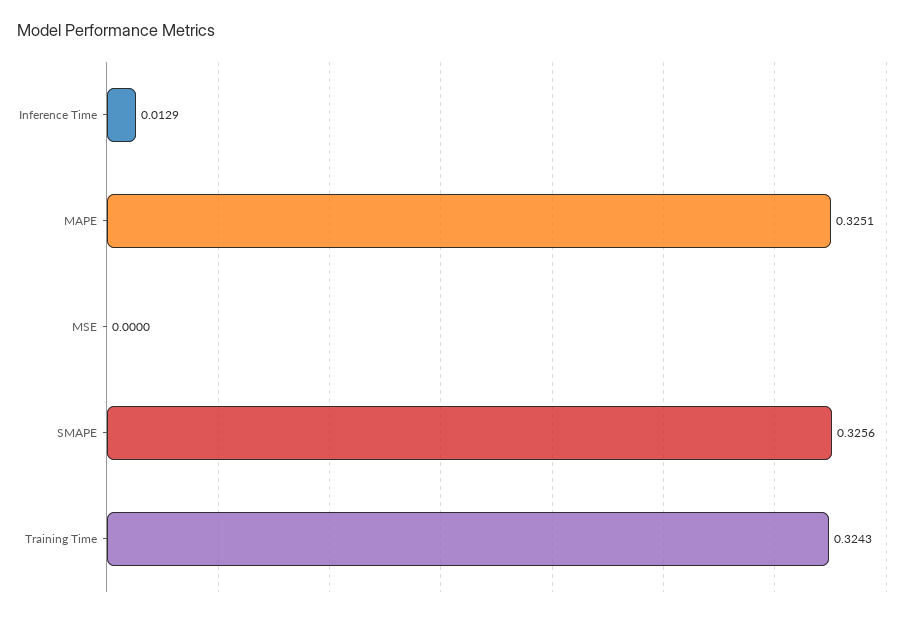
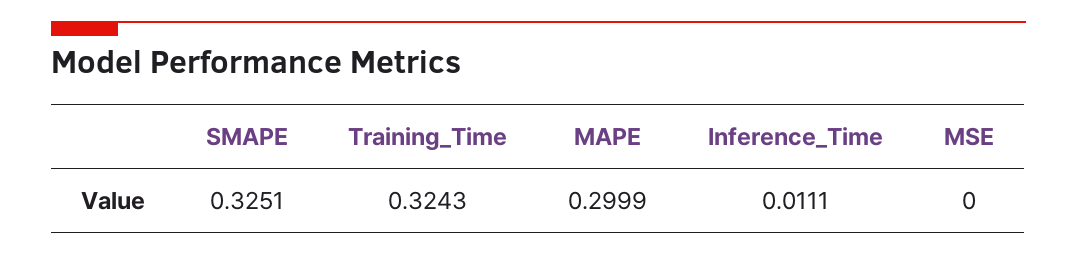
Inference Time: 0.0129 -> 0.0111
MAPE: 0.3251 -> 0.2999
SMAPE: 0.3256 -> 0.3251

